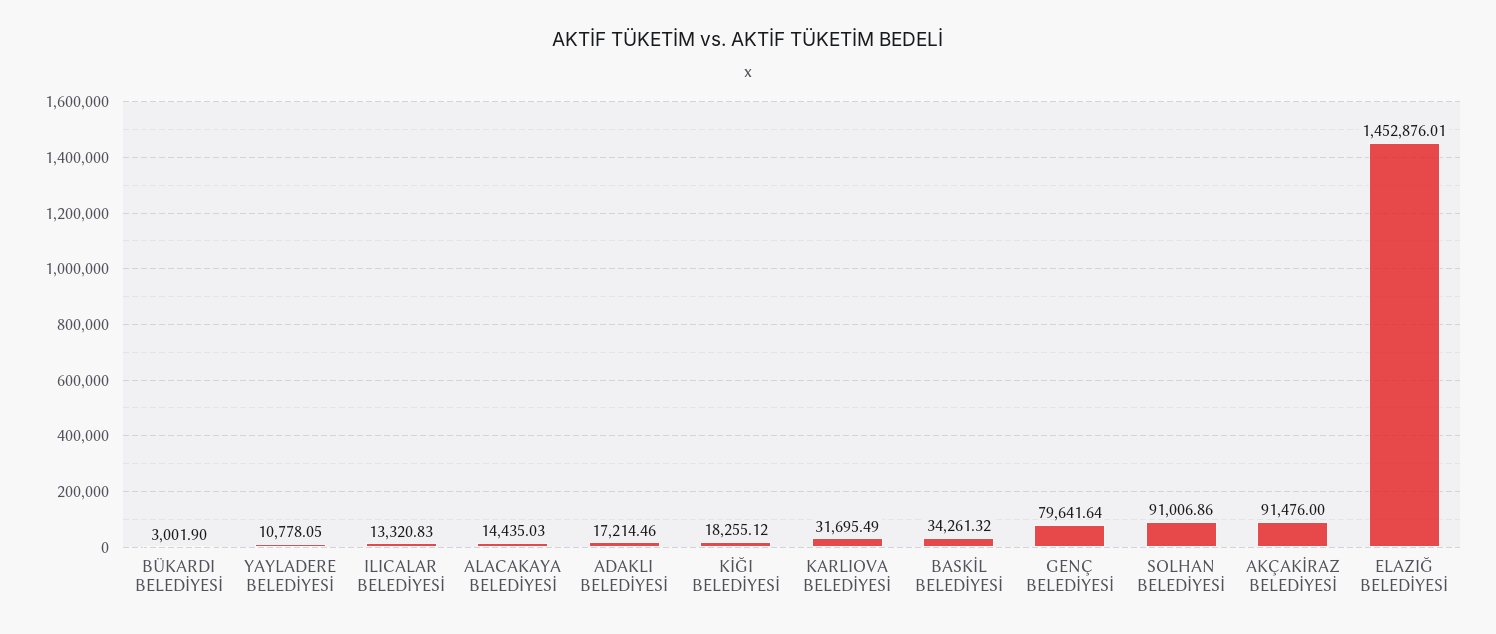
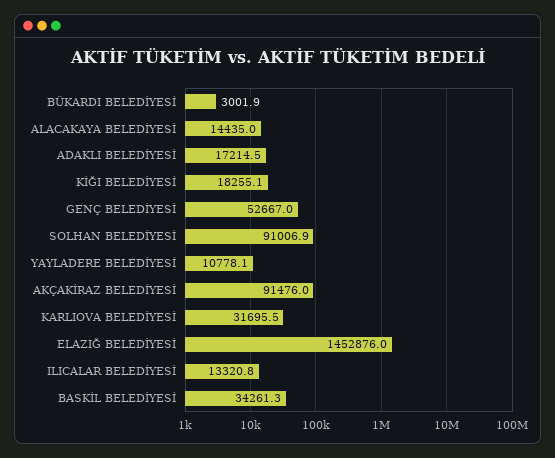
GENÇ BELEDİYESİ: 79641.64 -> 52667

